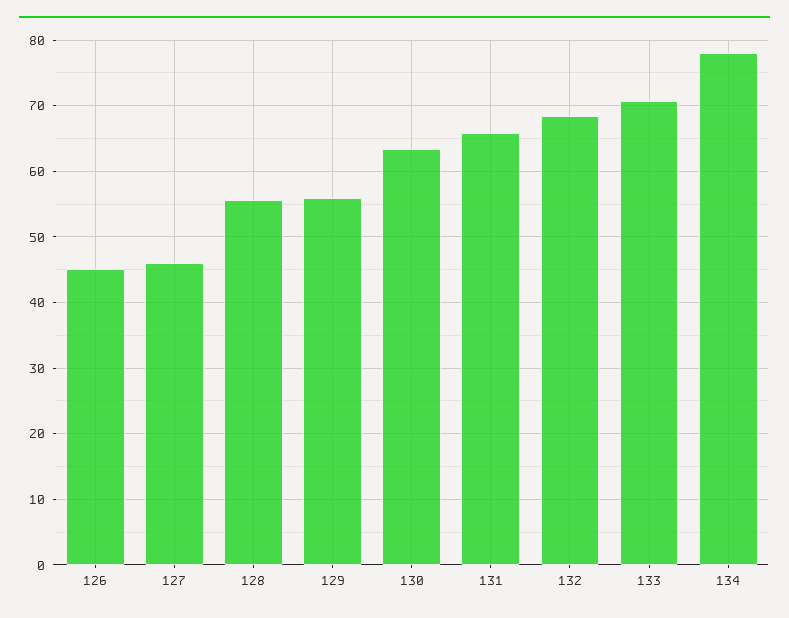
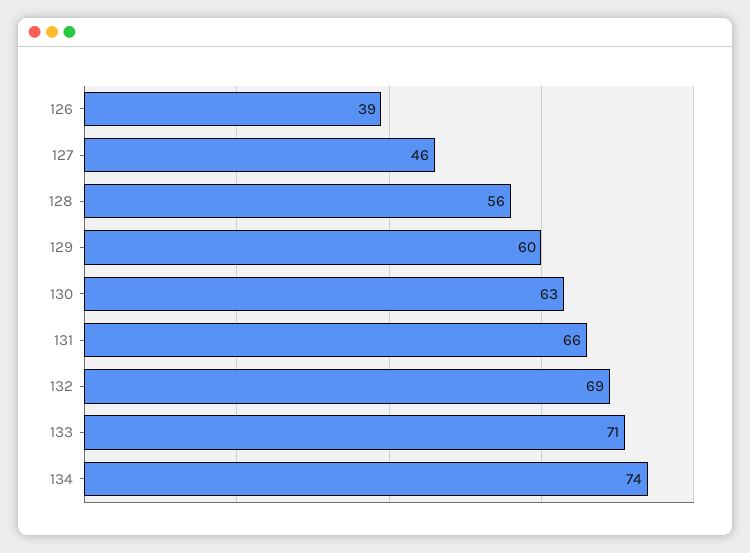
126: 45 -> 39
129: 56 -> 60
134: 78 -> 74

